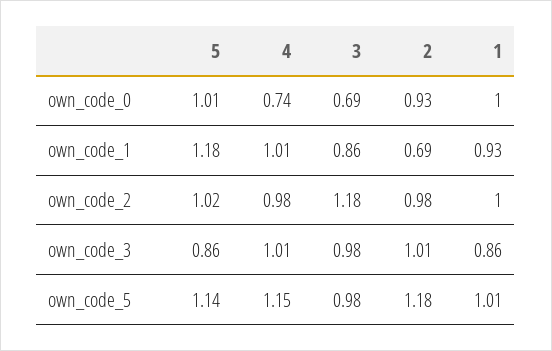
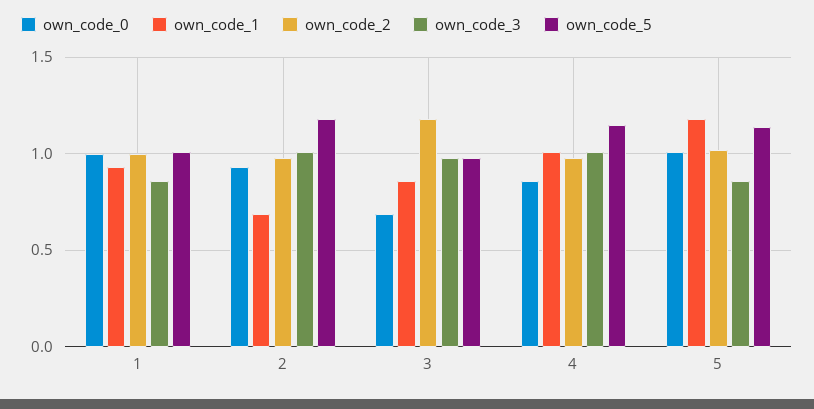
own_code_0, 4: 0.74 -> 0.85

